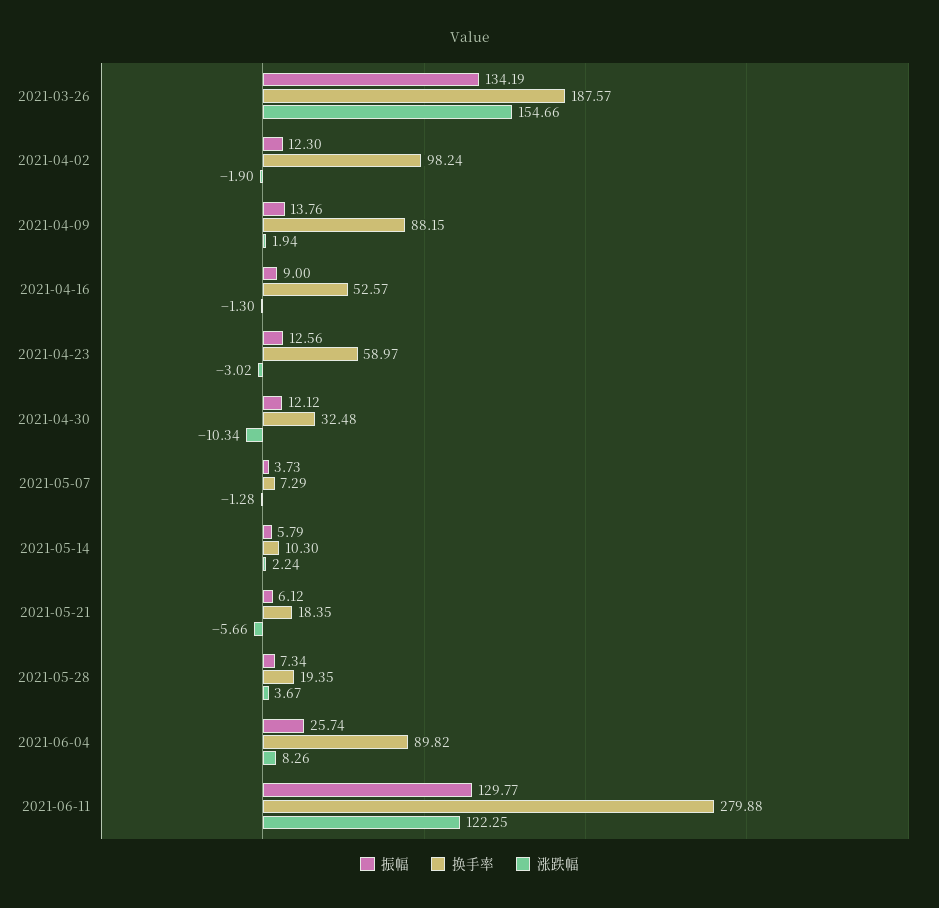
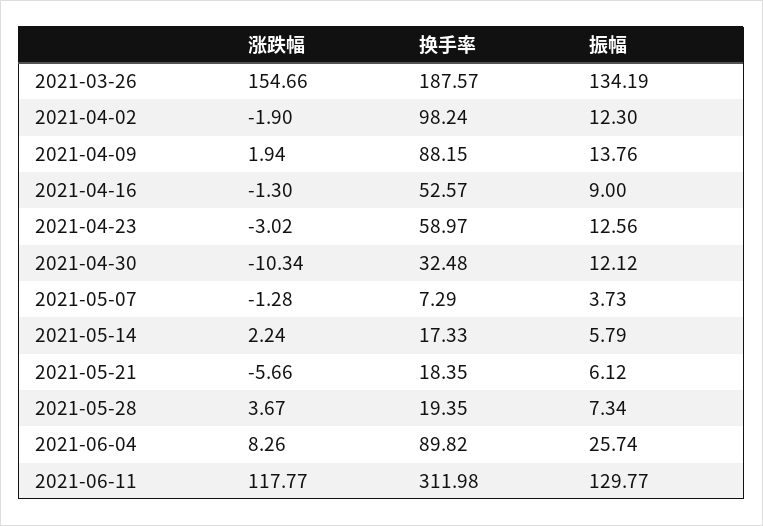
换手率, 2021-05-14: 10.3 -> 17.33
换手率, 2021-06-11: 279.88 -> 311.98
涨跌幅, 2021-06-11: 122.25 -> 117.77

